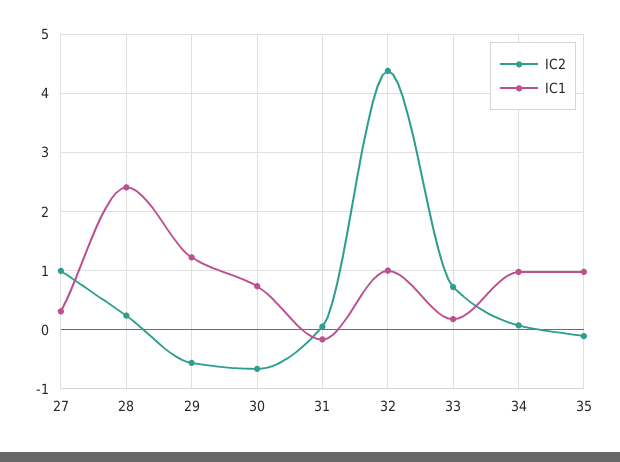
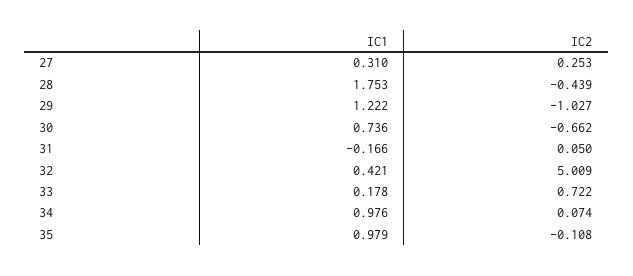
IC2, 27: 1 -> 0.253
IC2, 28: 0.2 -> -0.439
IC1, 28: 2.4 -> 1.753
IC2, 29: -0.6 -> -1.027
IC2, 32: 4.4 -> 5.009
IC1, 32: 1 -> 0.421

